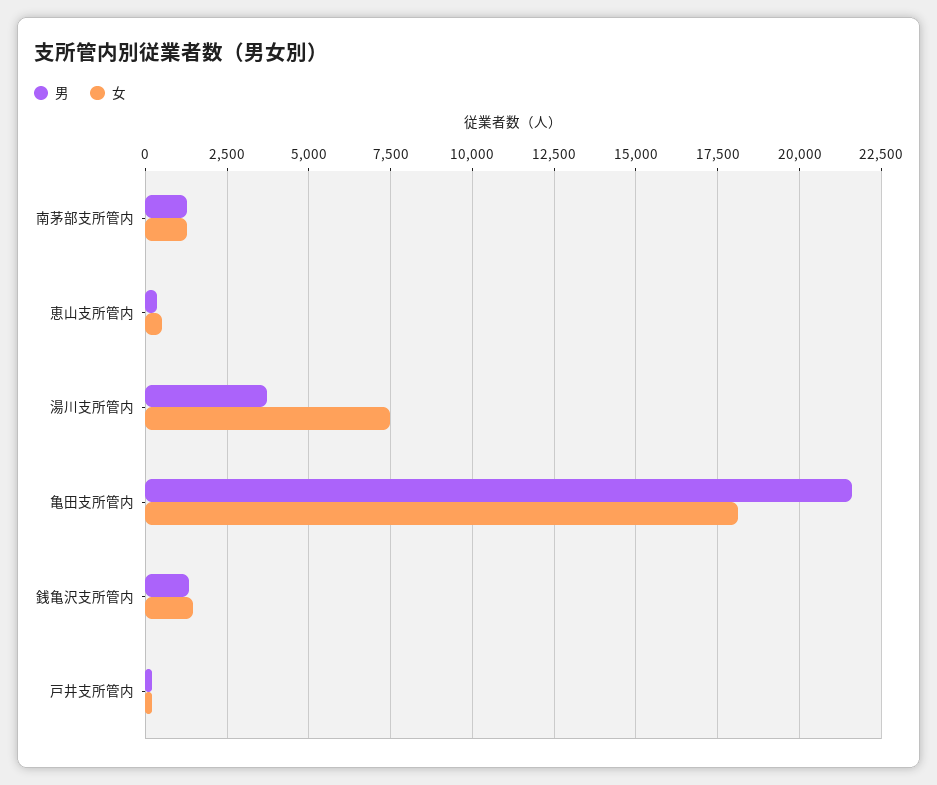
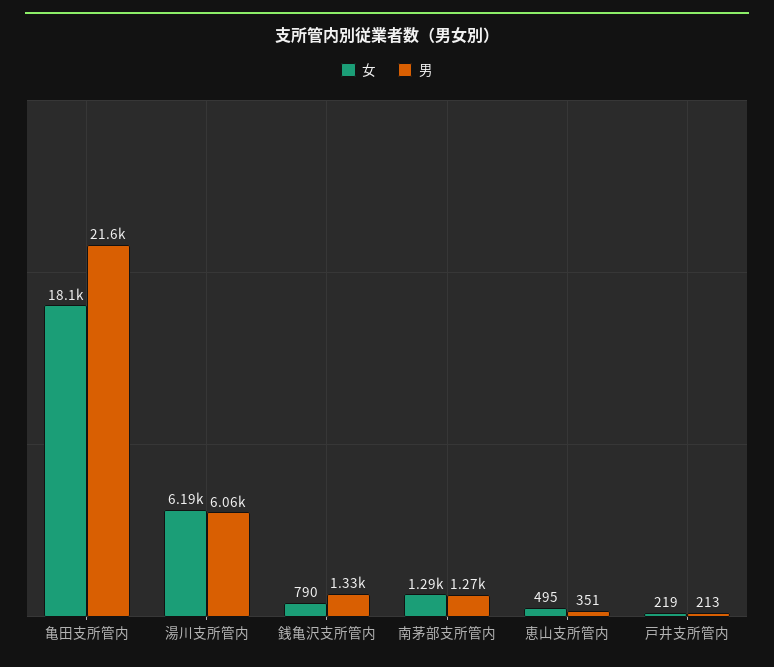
男, 湯川支所管内: 3750 -> 6060
女, 湯川支所管内: 7500 -> 6190
女, 銭亀沢支所管内: 1500 -> 790

